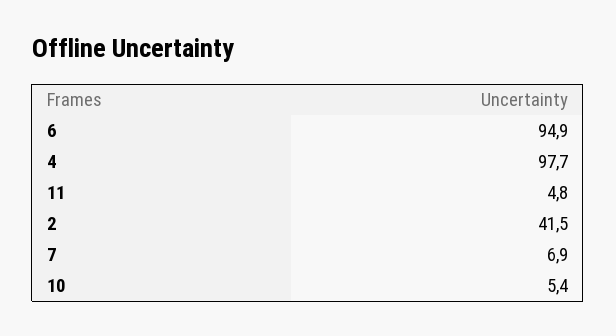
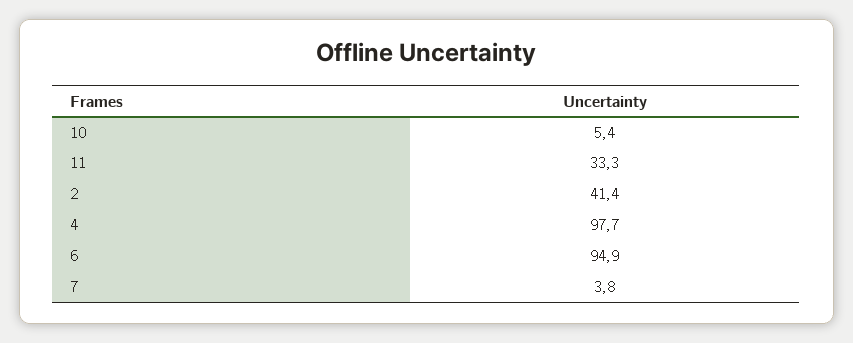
11: 4.8 -> 33.3
2: 41.5 -> 41.4
7: 6.9 -> 3.8

